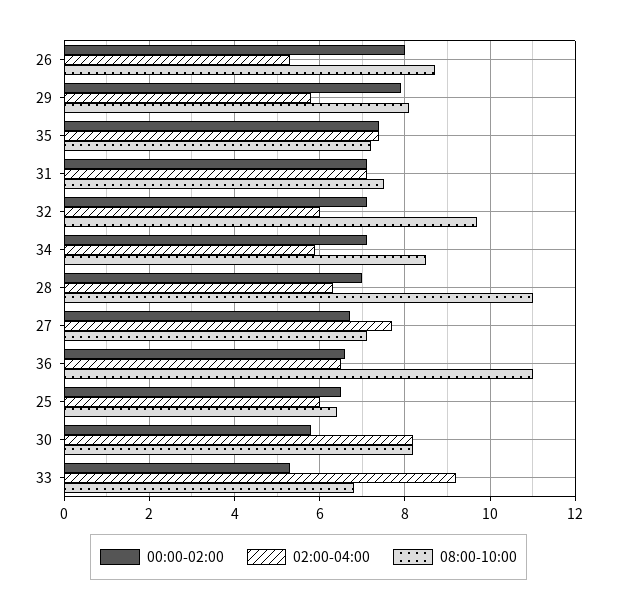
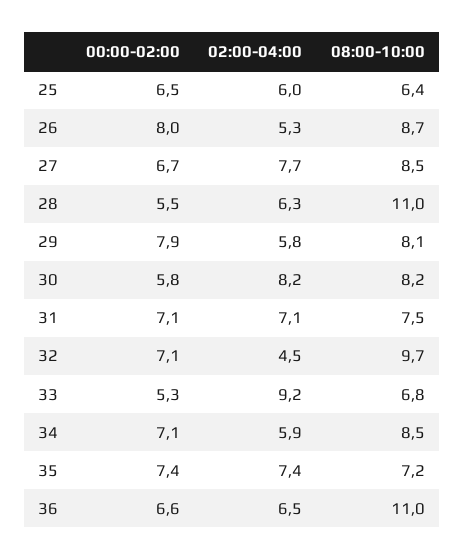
02:00-04:00, 32: 6 -> 4.5
00:00-02:00, 28: 7 -> 5.5
08:00-10:00, 27: 7 -> 8.5

